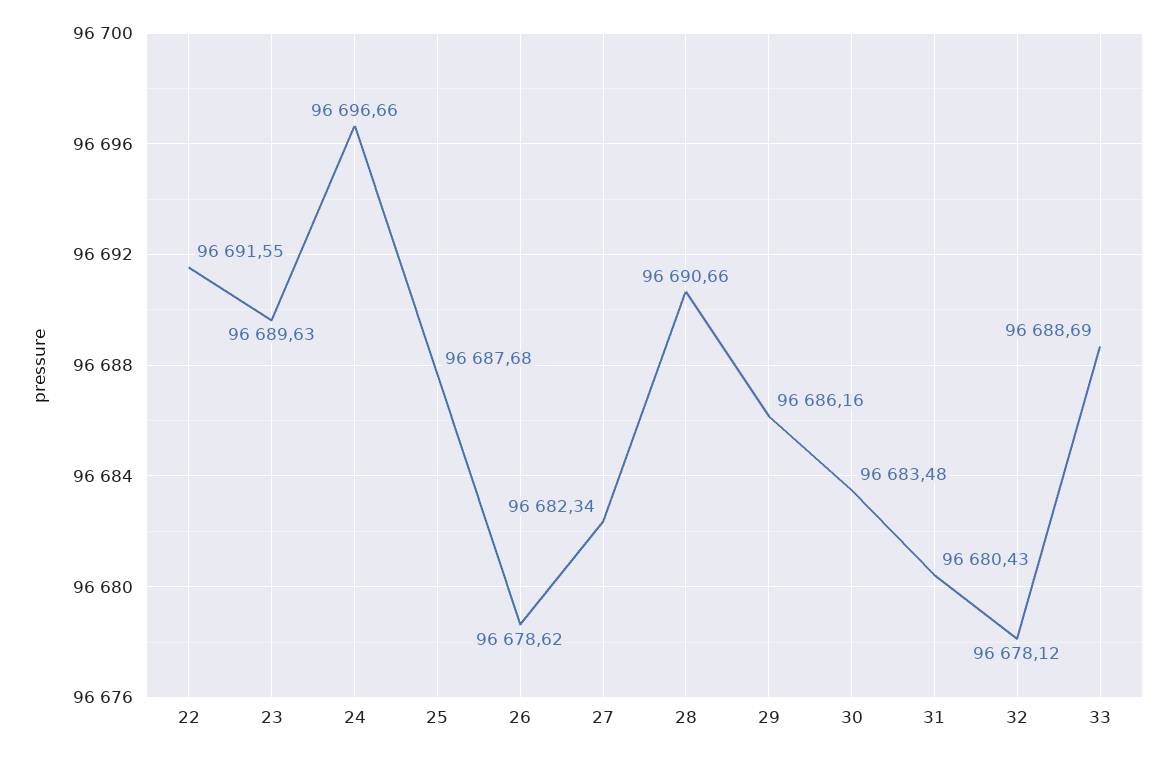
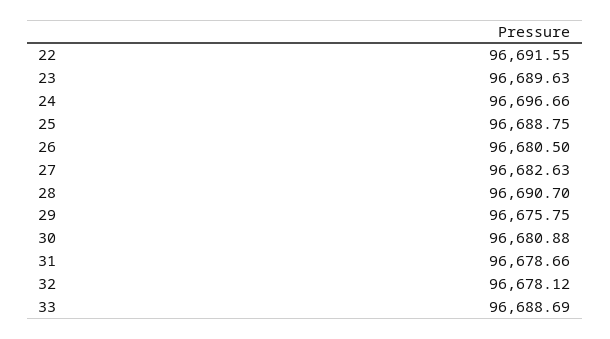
25: 96687.68 -> 96688.75
26: 96678.62 -> 96680.5
27: 96682.34 -> 96682.63
28: 96690.66 -> 96690.7
29: 96686.16 -> 96675.75
30: 96683.48 -> 96680.88
31: 96680.43 -> 96678.66

